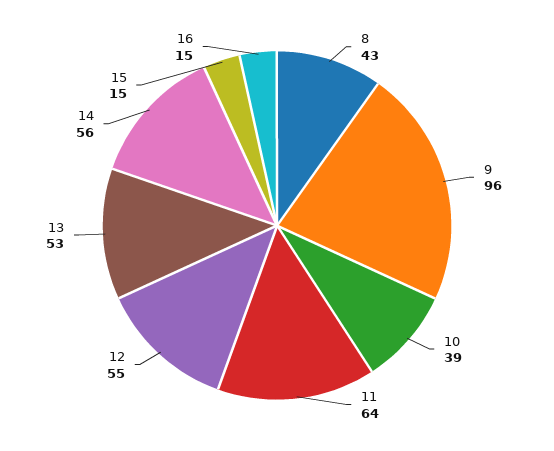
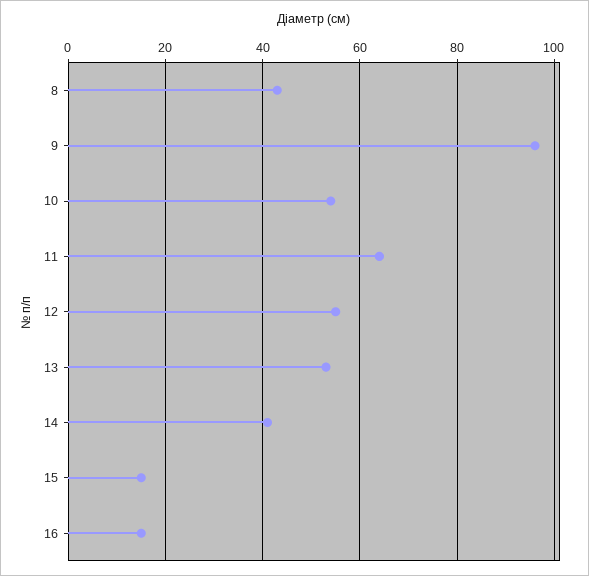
10: 39 -> 55
14: 56 -> 40

